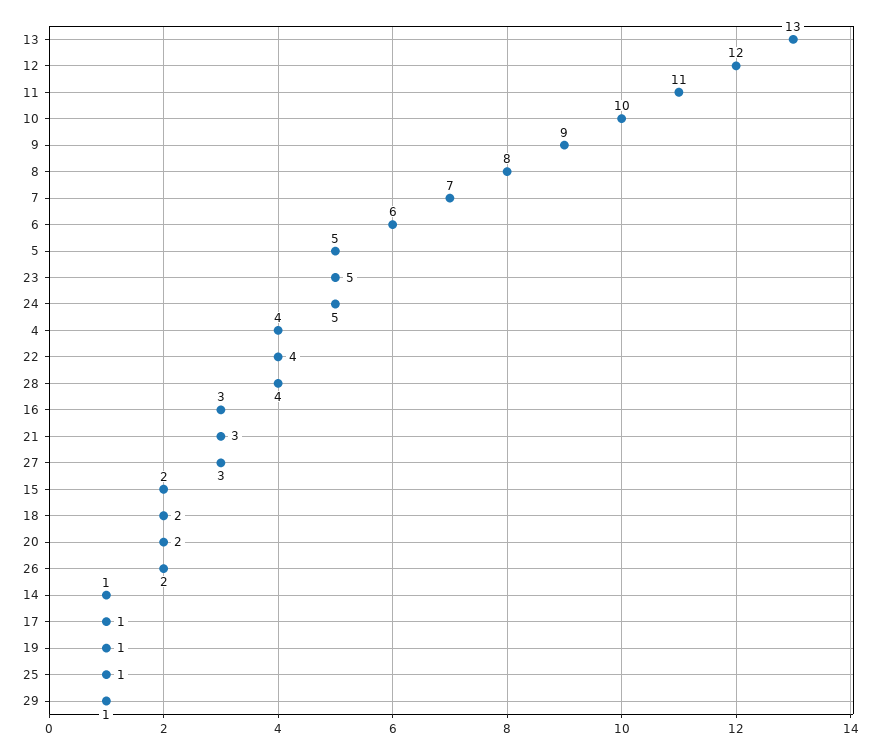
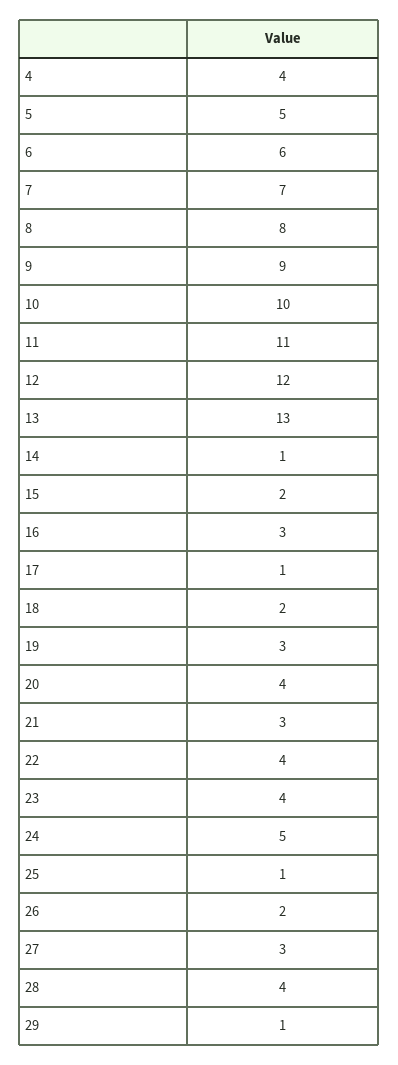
23: 5 -> 4
20: 2 -> 4
19: 1 -> 3

